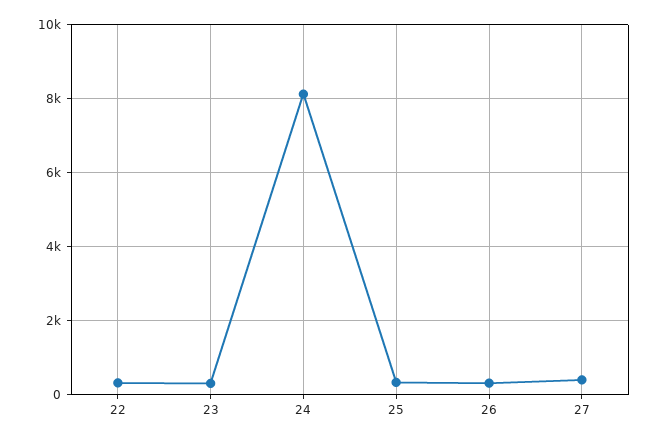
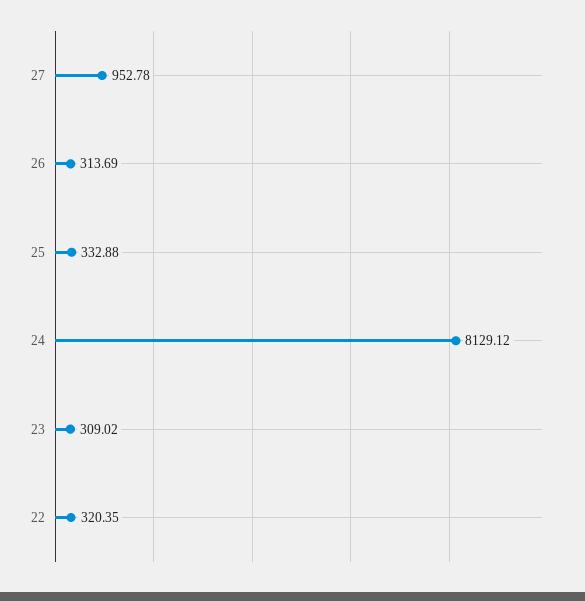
27: 400 -> 952.78

